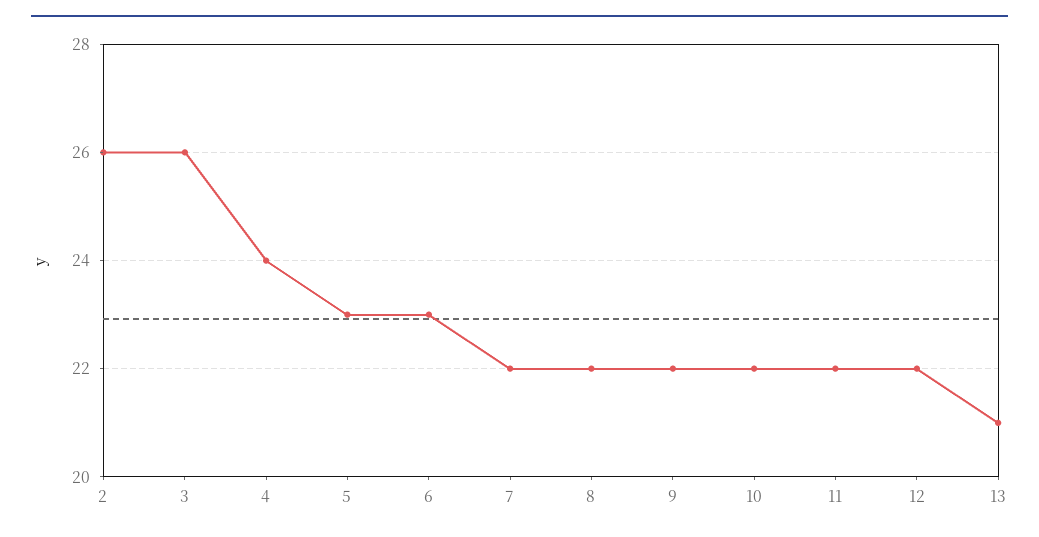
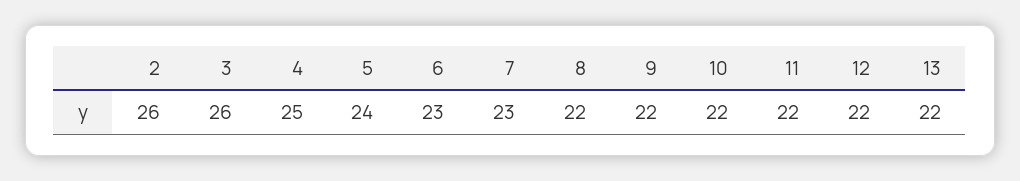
4: 24 -> 25
5: 23 -> 24
7: 22 -> 23
13: 21 -> 22

